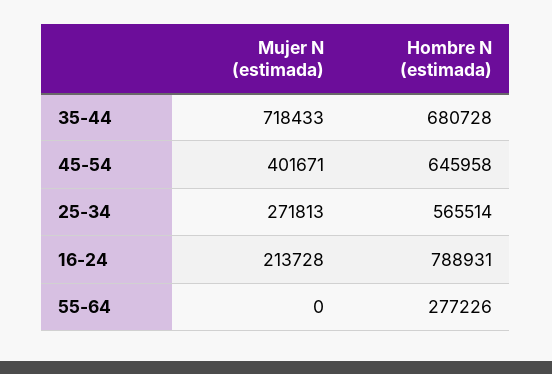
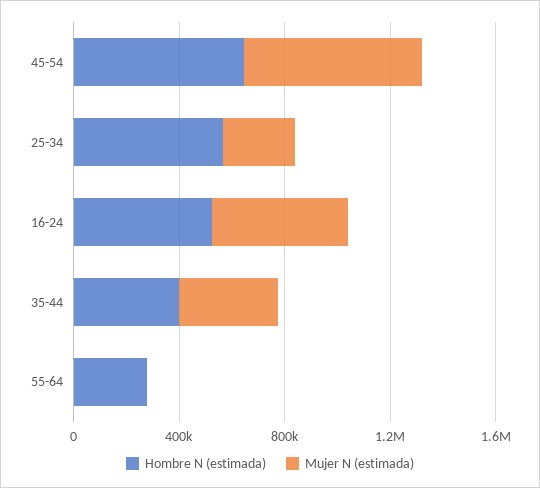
Mujer N (estimada), 35-44: 718433 -> 400000
Hombre N (estimada), 35-44: 680728 -> 400000
Mujer N (estimada), 45-54: 401671 -> 700000
Mujer N (estimada), 16-24: 213728 -> 500000
Hombre N (estimada), 16-24: 788931 -> 500000

